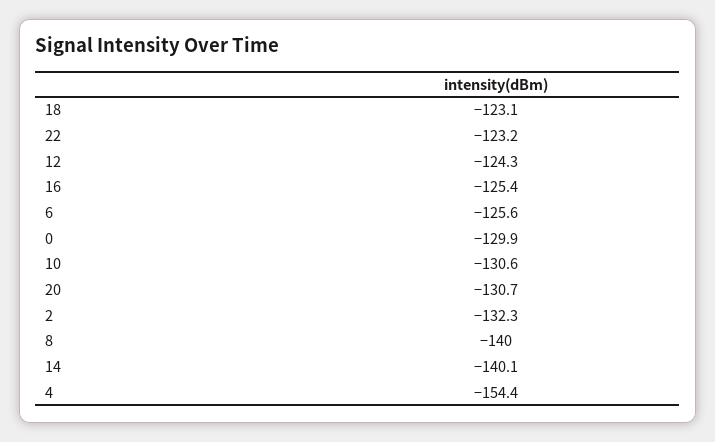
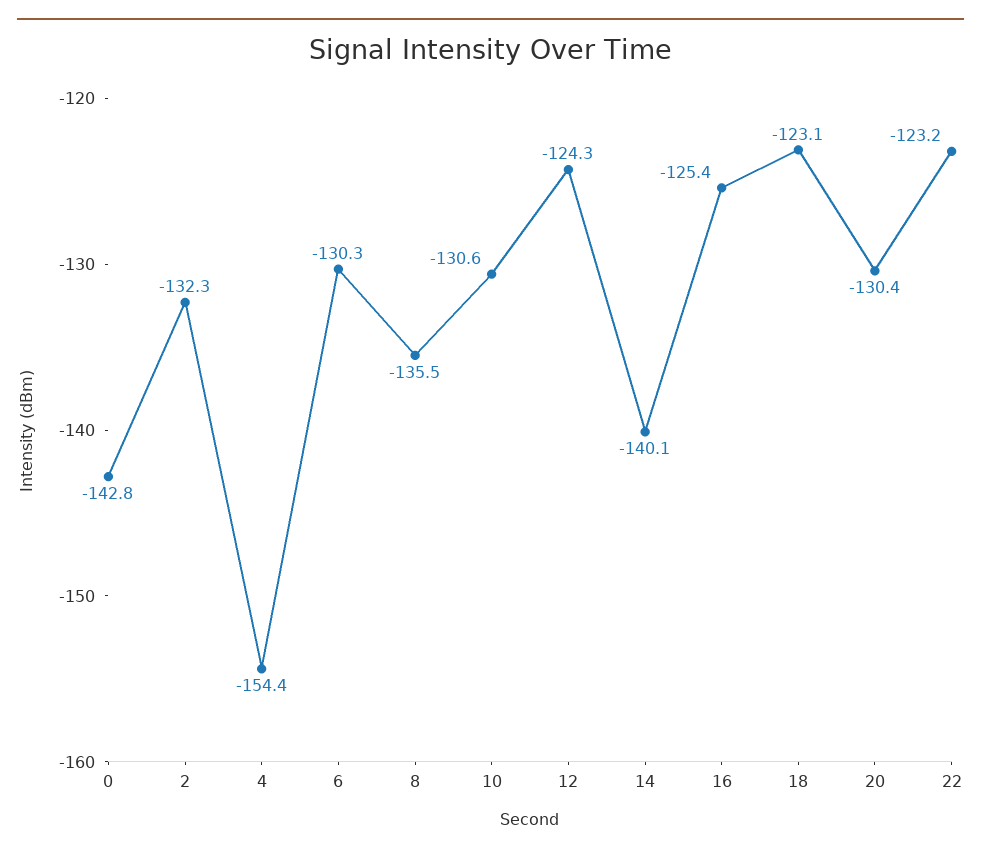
6: -125.6 -> -130.3
0: -129.9 -> -142.8
20: -130.7 -> -130.4
8: -140 -> -135.5

